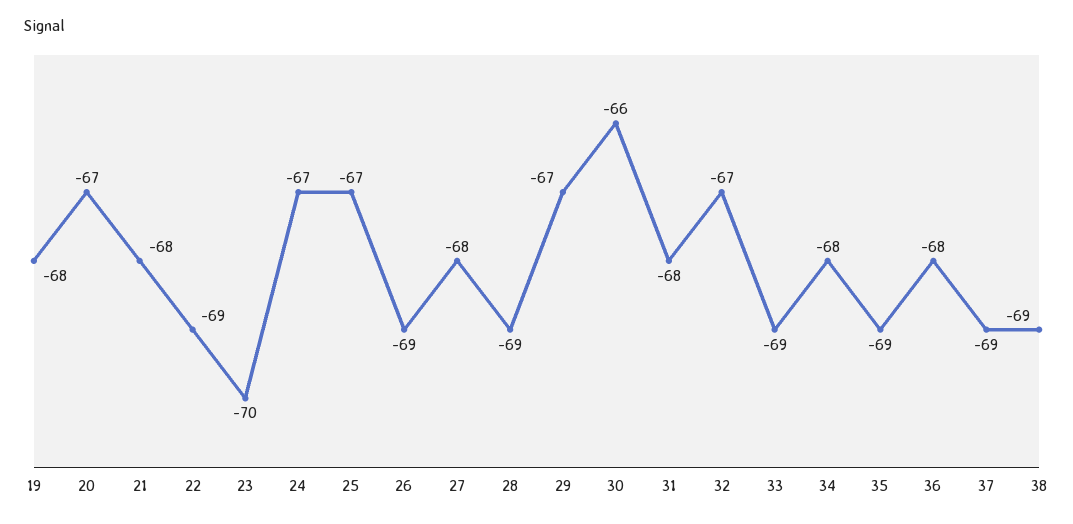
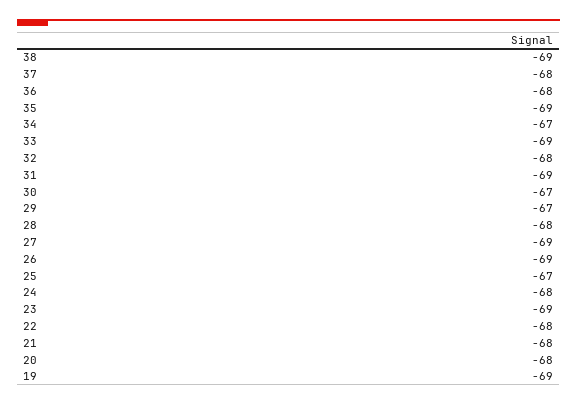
19: -68 -> -69
20: -67 -> -68
22: -69 -> -68
23: -70 -> -69
24: -67 -> -68
27: -68 -> -69
28: -69 -> -68
30: -66 -> -67
31: -68 -> -69
32: -67 -> -68
34: -68 -> -67
37: -69 -> -68

